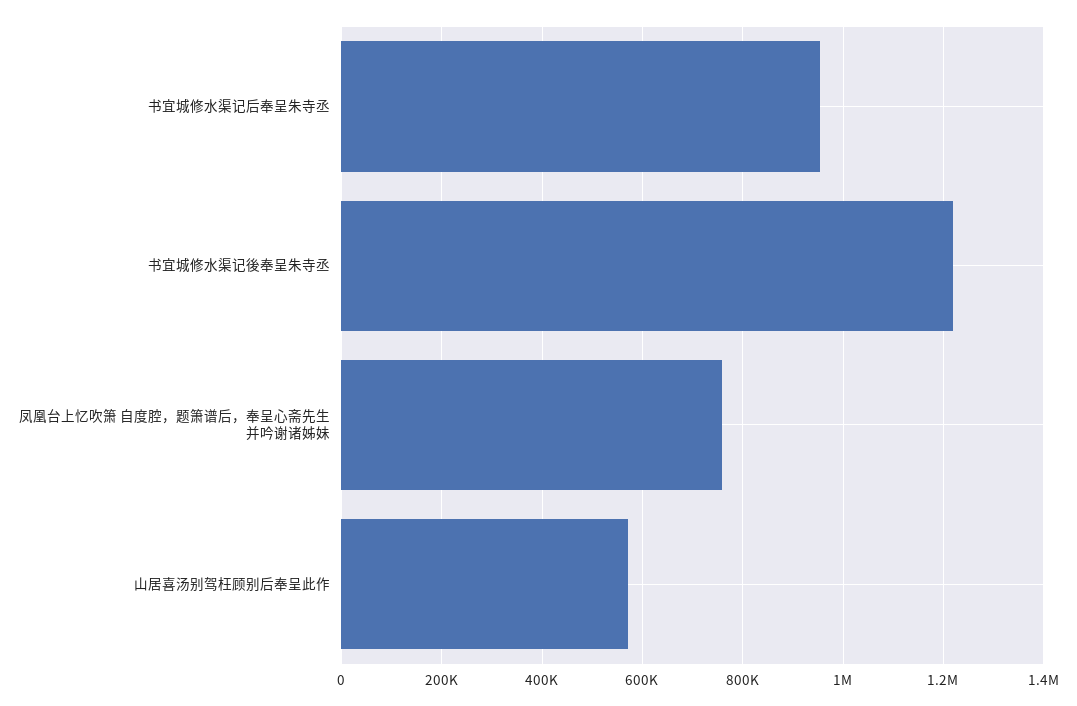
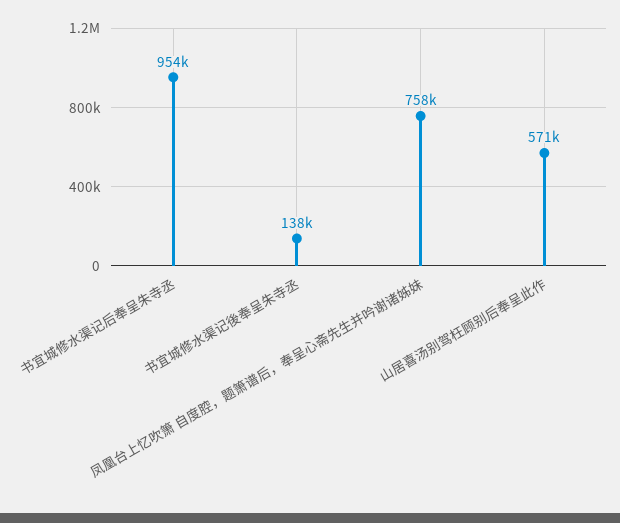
书宜城修水渠记後奉呈朱寺丞: 1220000 -> 138000

